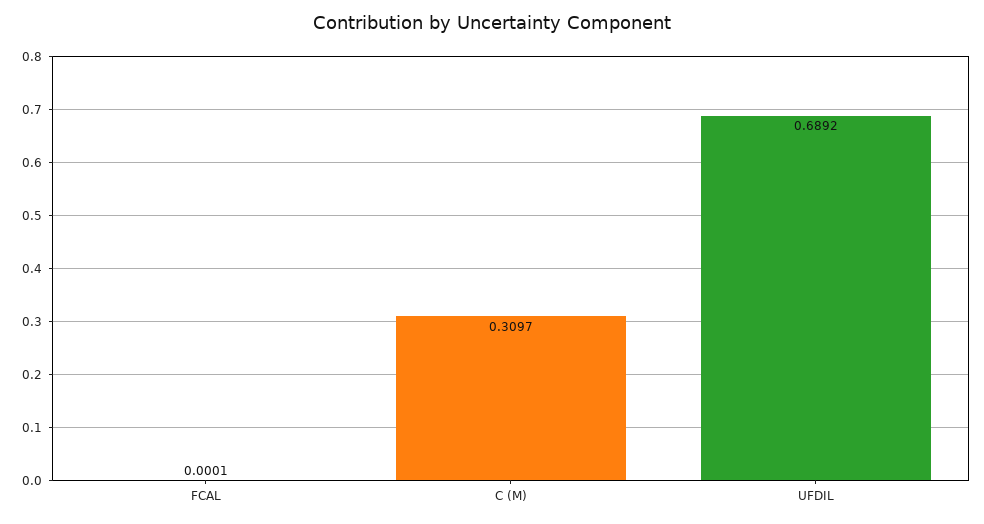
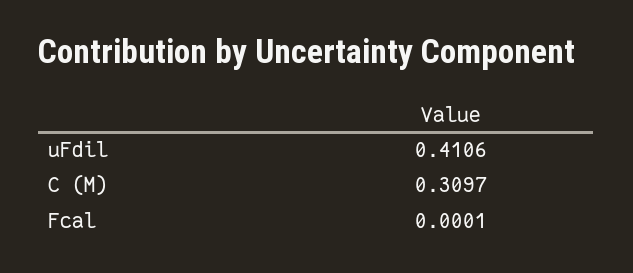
UFDIL: 0.6892 -> 0.4106

